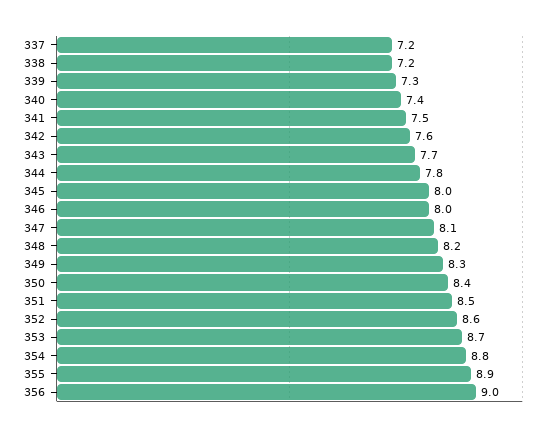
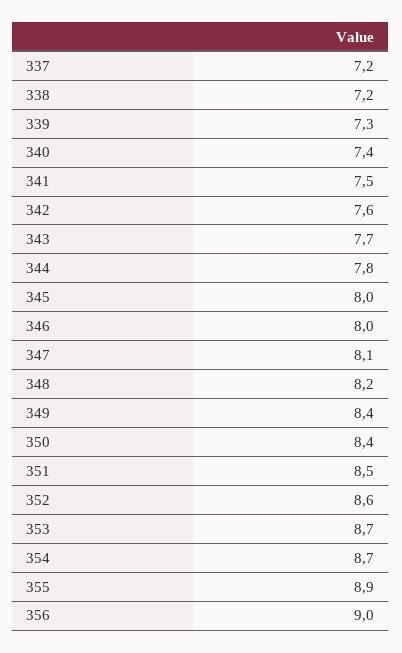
349: 8.3 -> 8.4
354: 8.8 -> 8.7

